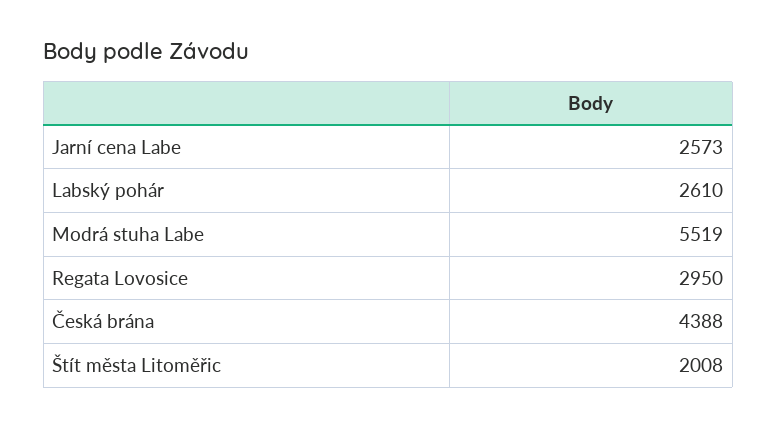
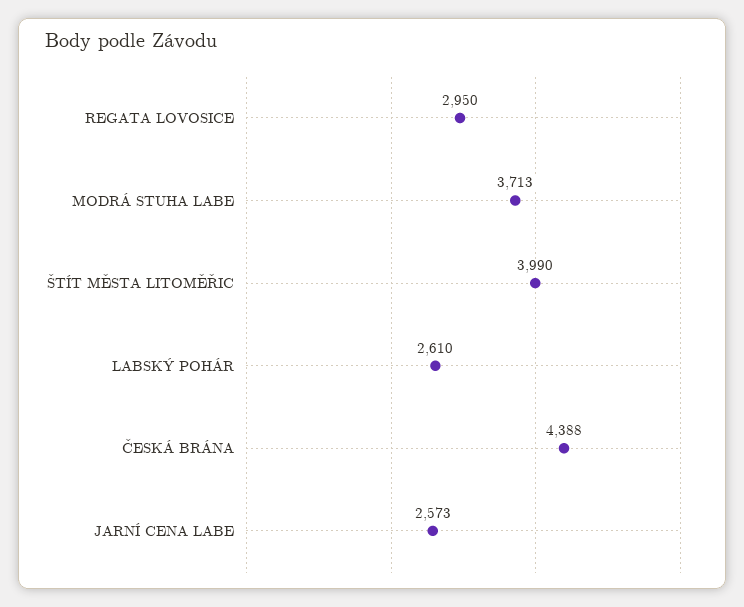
Modrá stuha Labe: 5519 -> 3713
Štít města Litoměřic: 2008 -> 3990

